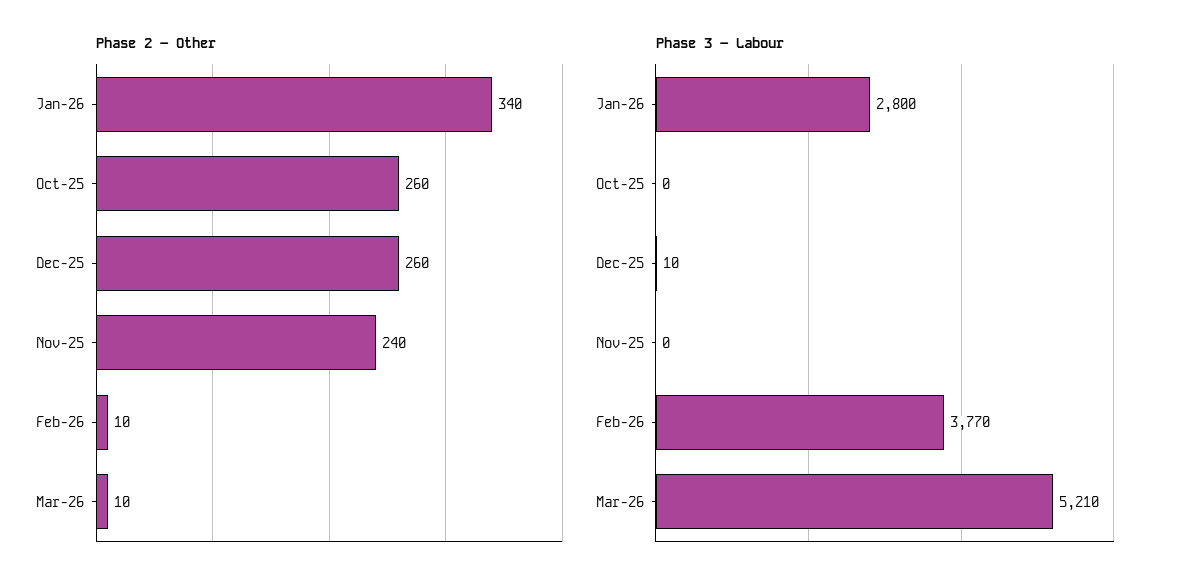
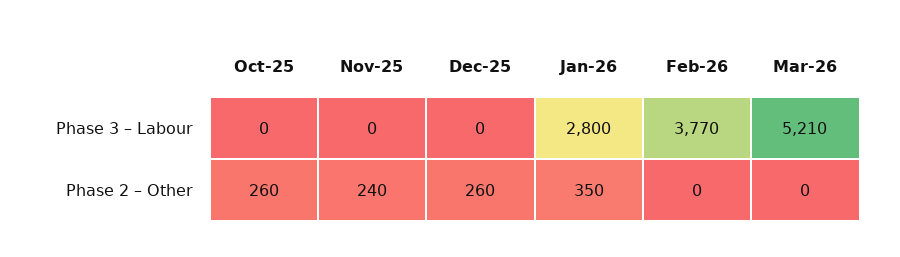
Phase 2 – Other, Jan-26: 340 -> 350
Phase 2 – Other, Feb-26: 10 -> 0
Phase 2 – Other, Mar-26: 10 -> 0
Phase 3 – Labour, Dec-25: 10 -> 0

